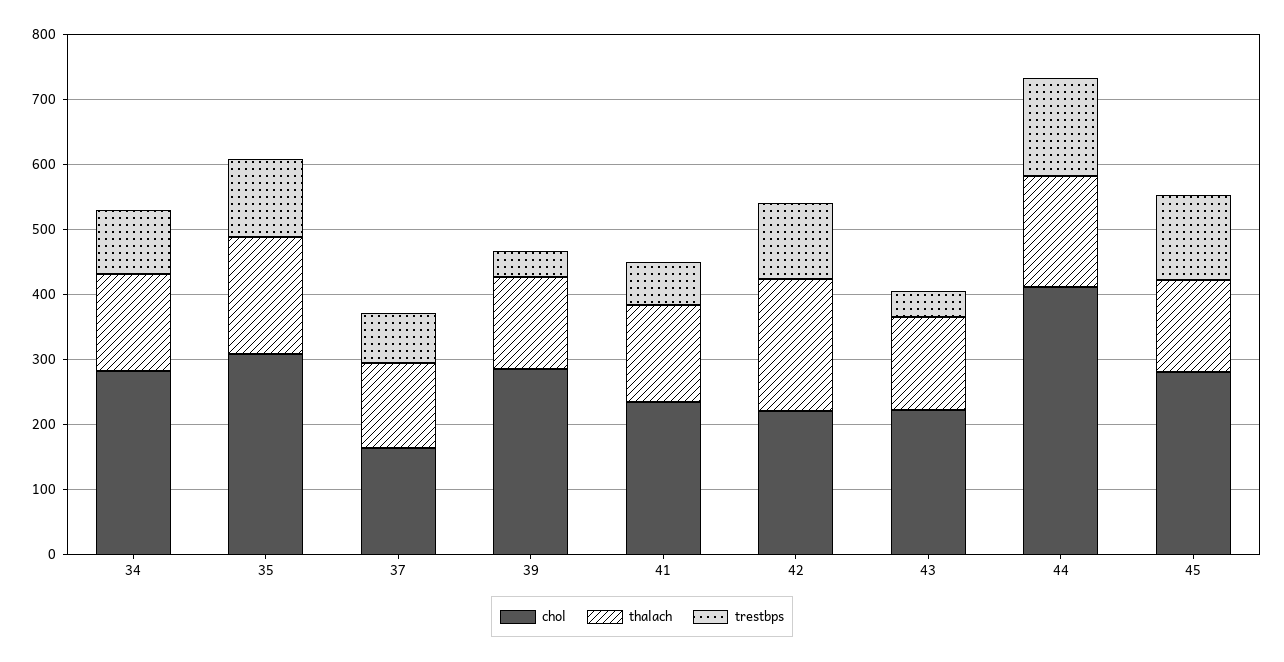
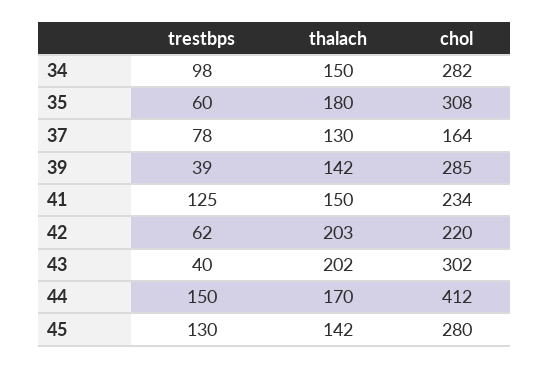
trestbps, 35: 120 -> 60
trestbps, 41: 60 -> 125
trestbps, 42: 120 -> 62
chol, 43: 220 -> 302
thalach, 43: 140 -> 202

